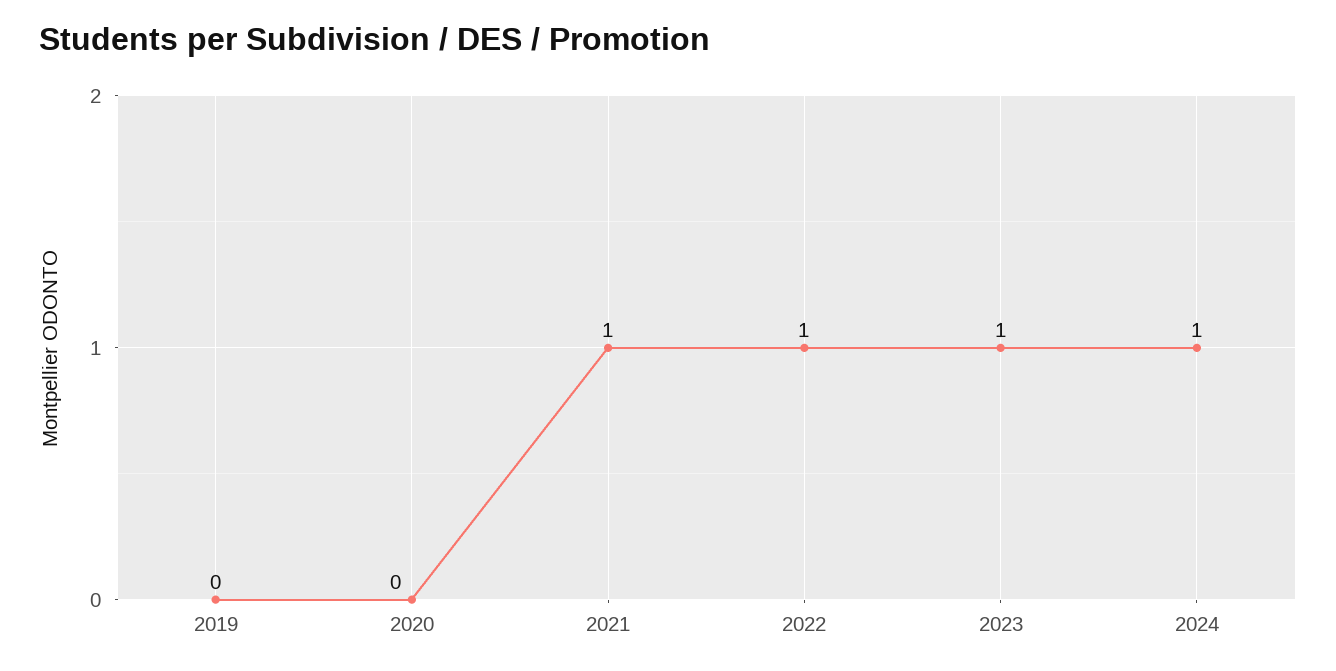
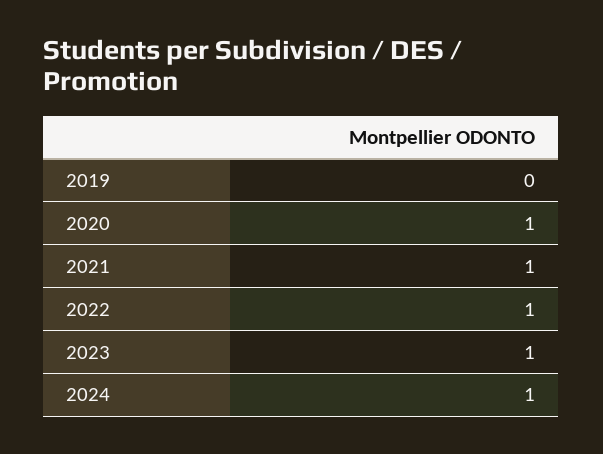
2020: 0 -> 1

